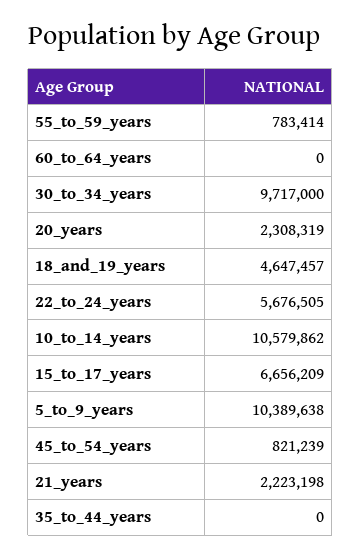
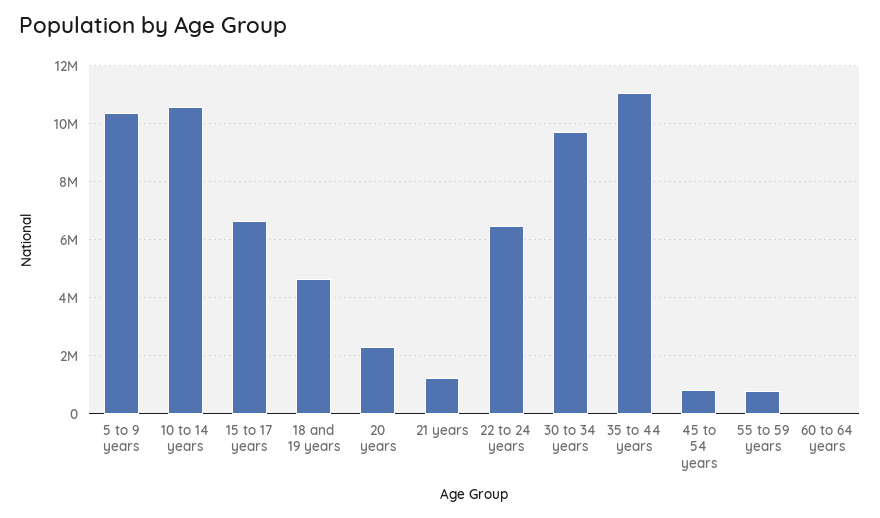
22_to_24_years: 5676505 -> 6500000
21_years: 2223198 -> 1250000
35_to_44_years: 0 -> 11000000

